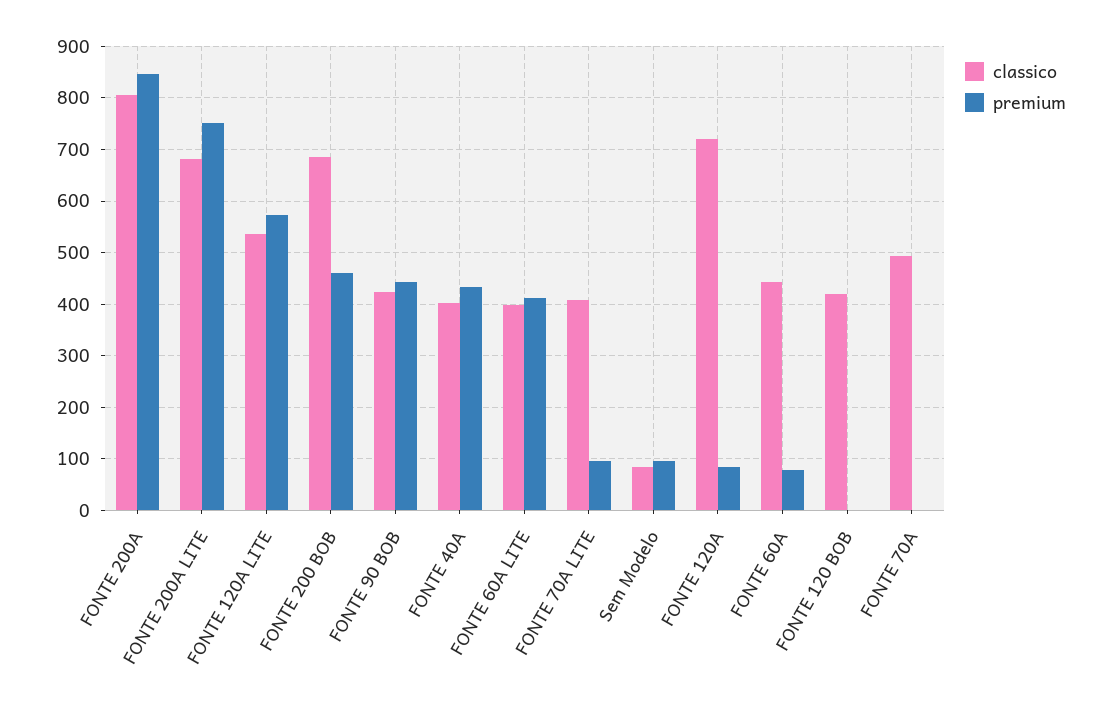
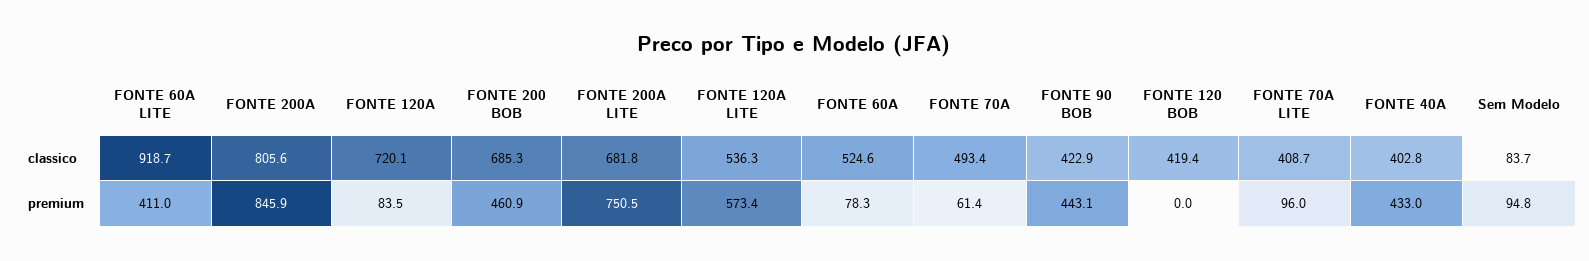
classico, FONTE 60A LITE: 400 -> 918.7
classico, FONTE 60A: 440 -> 524.6
premium, FONTE 70A: 0 -> 61.4

